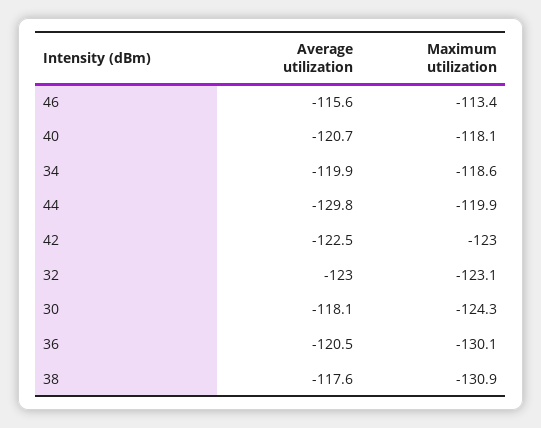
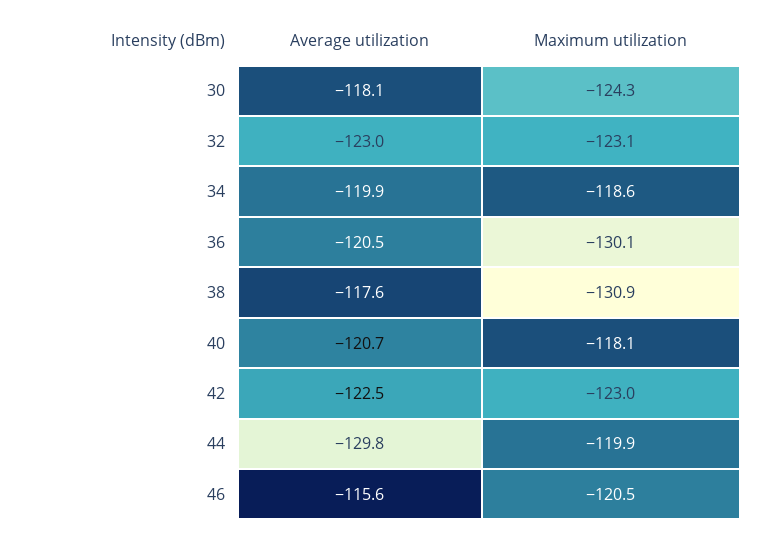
Maximum utilization, 46: -113.4 -> -120.5

